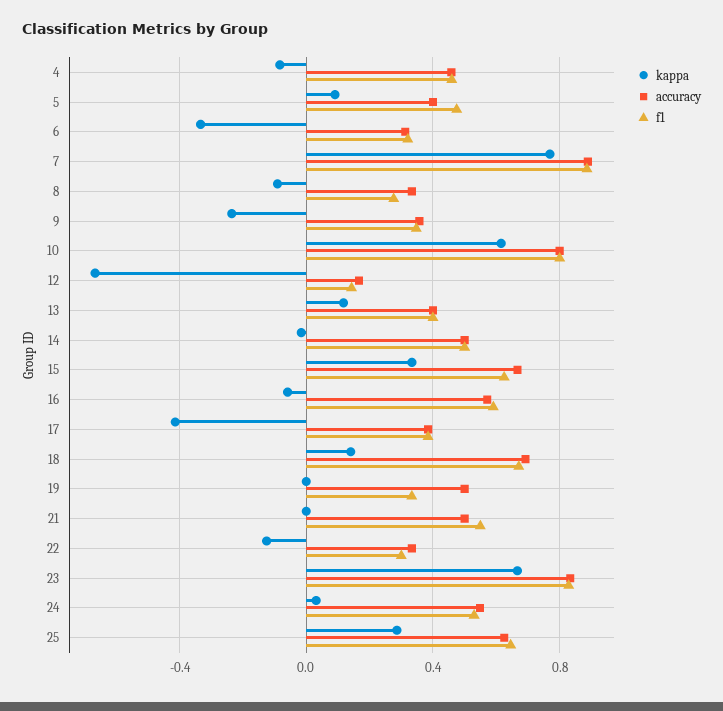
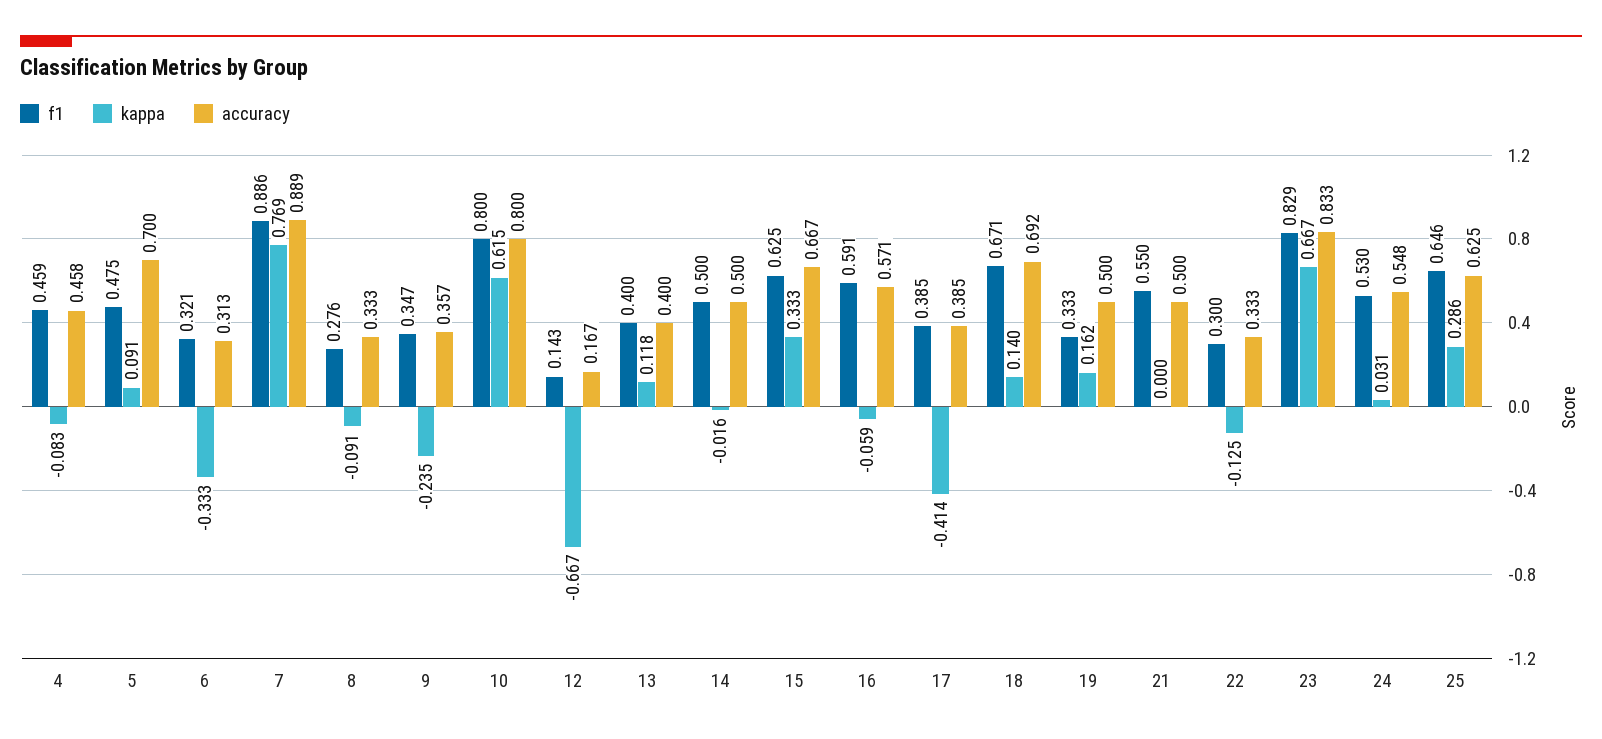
accuracy, 5: 0.4 -> 0.7
kappa, 19: 0 -> 0.162

